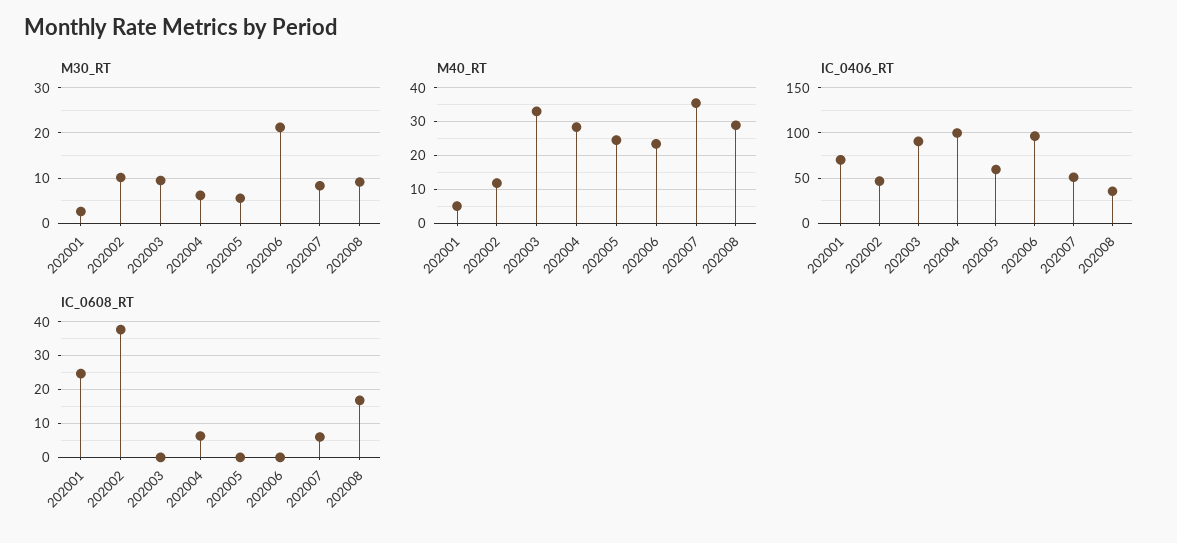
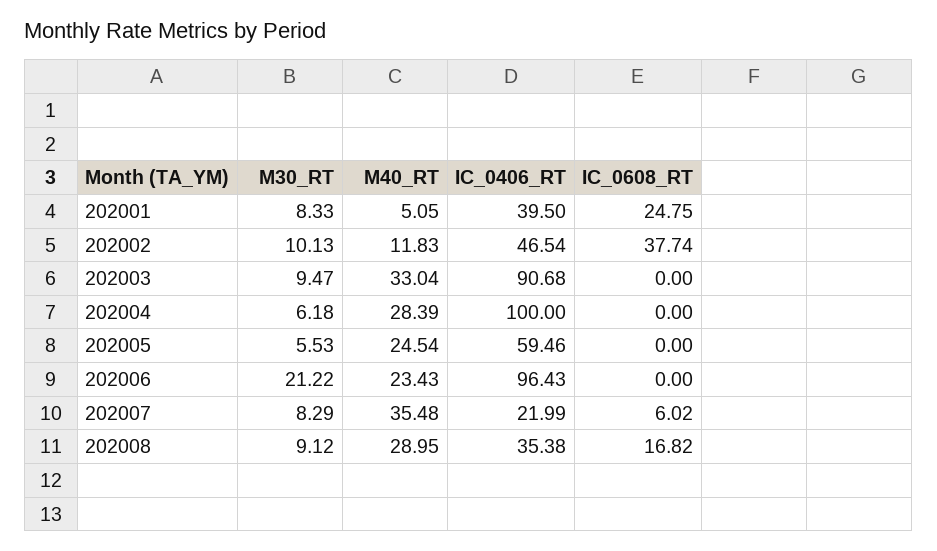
M30_RT, 202001: 2 -> 8.33
IC_0406_RT, 202001: 70 -> 39.5
IC_0406_RT, 202007: 50 -> 21.99
IC_0608_RT, 202004: 6 -> 0

